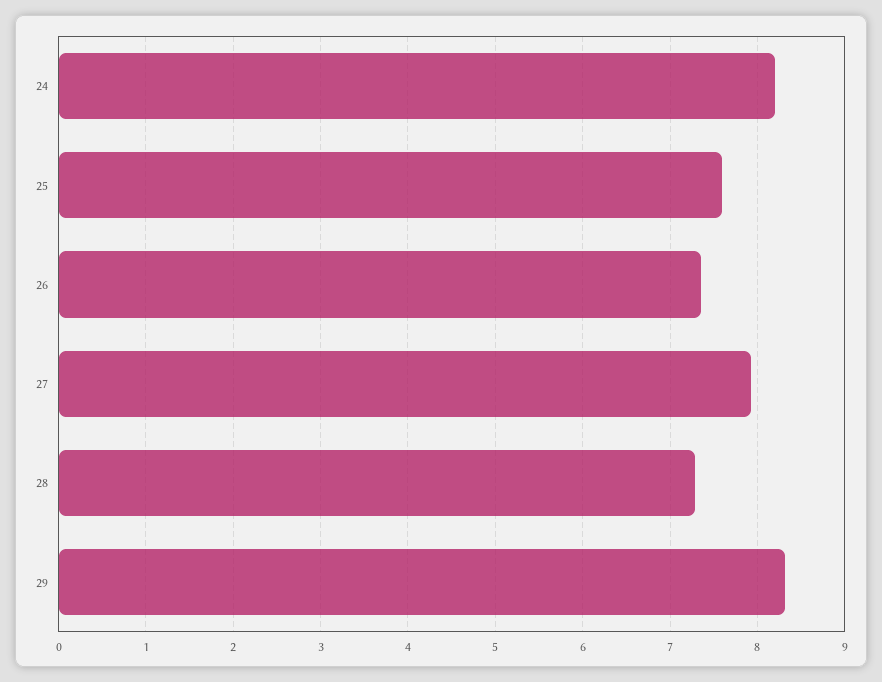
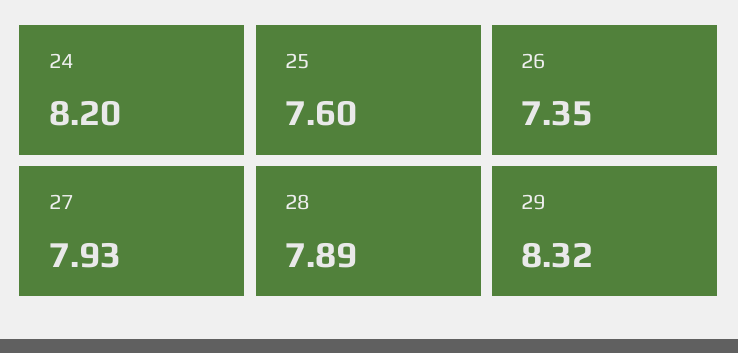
28: 7.3 -> 7.89

